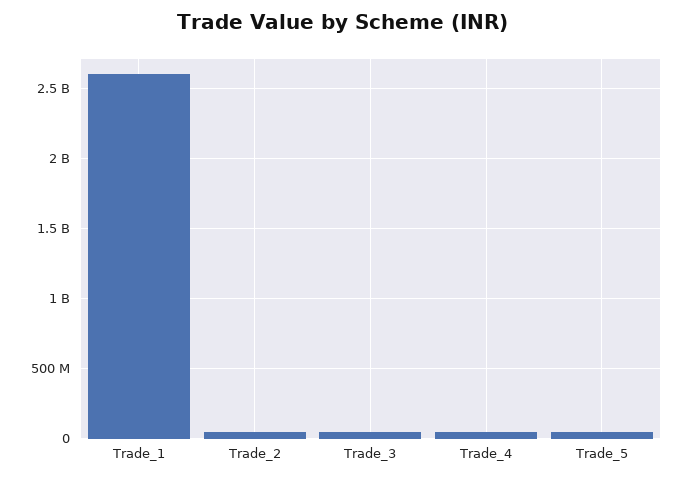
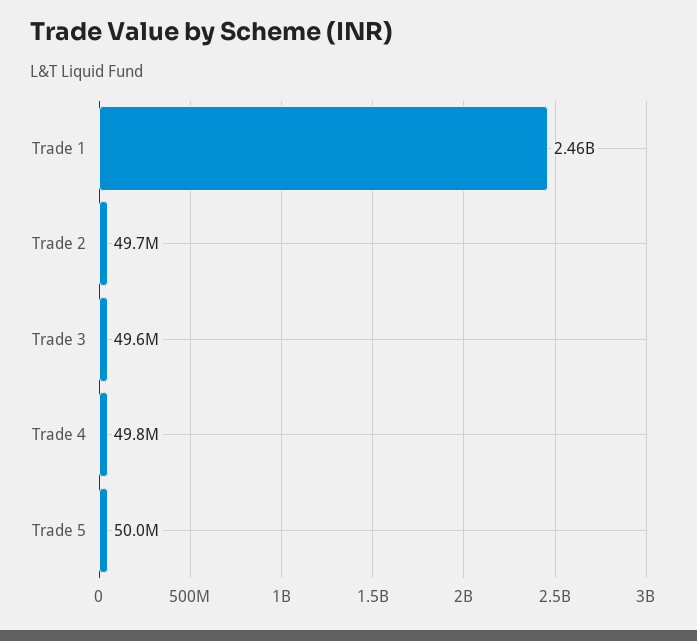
Trade_1: 2600000000 -> 2460000000

